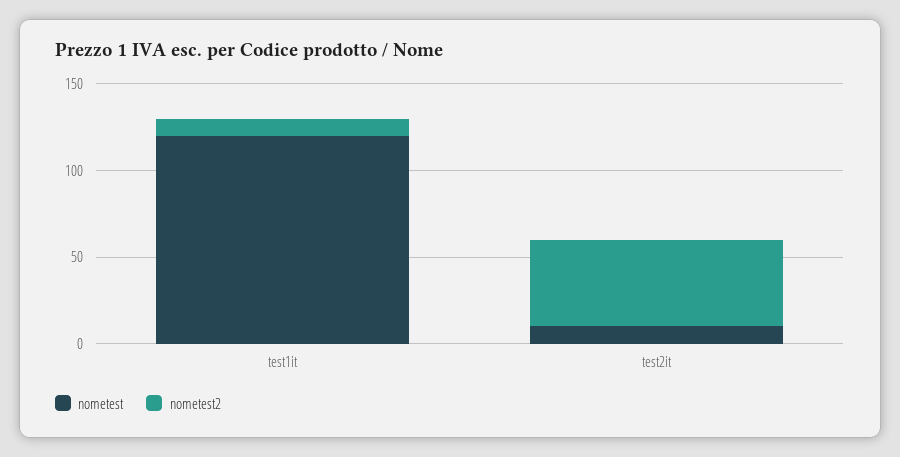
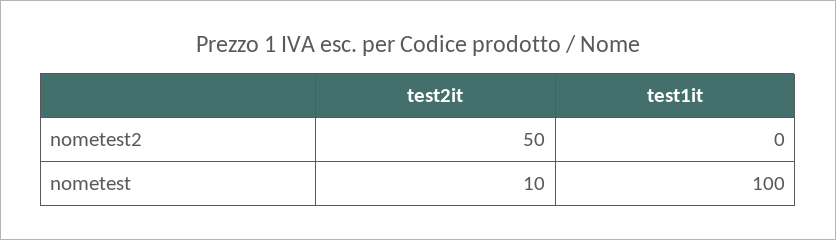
nometest, test1it: 120 -> 100
nometest2, test1it: 10 -> 0

